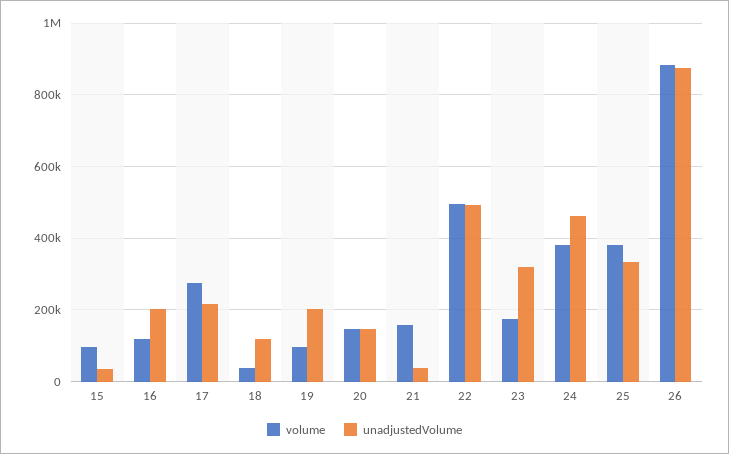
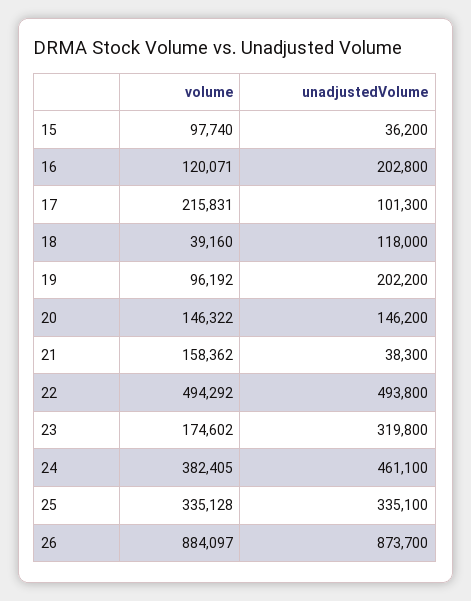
volume, 17: 280000 -> 215831
unadjustedVolume, 17: 220000 -> 101300
volume, 25: 380000 -> 335128

